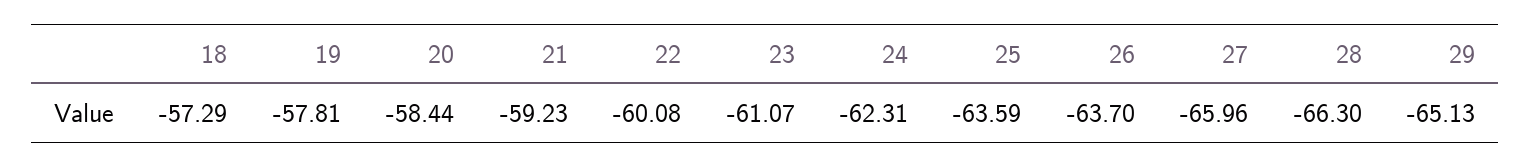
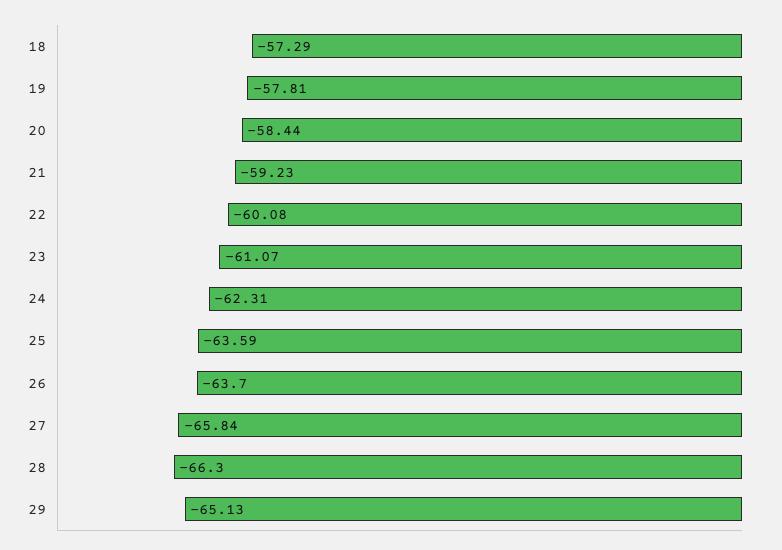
27: -65.96 -> -65.84

